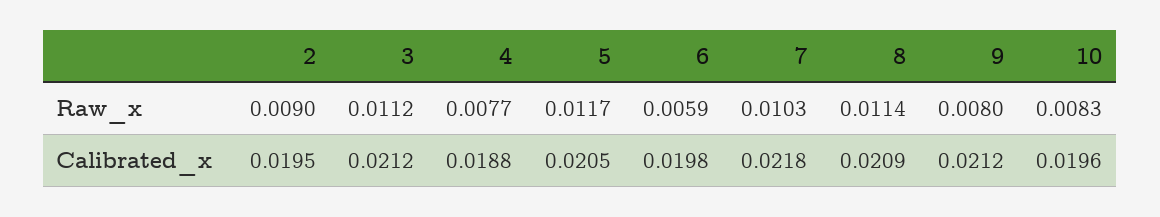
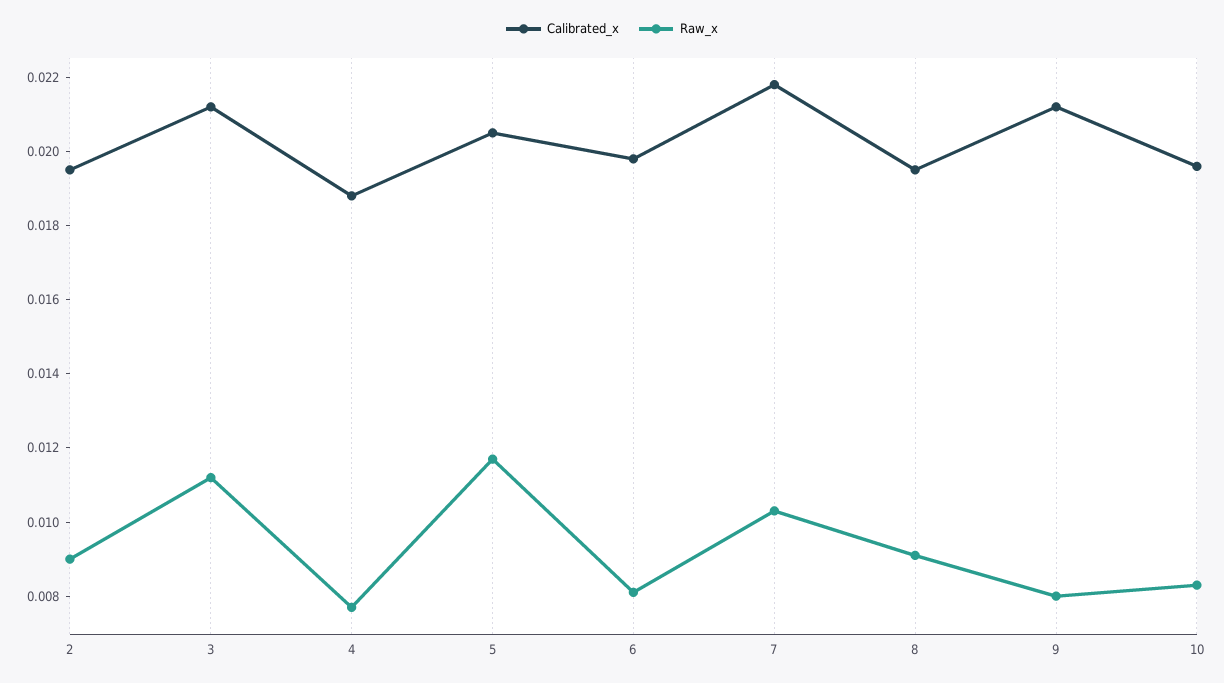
Raw_x, 6: 0.0059 -> 0.008
Raw_x, 8: 0.0114 -> 0.009
Calibrated_x, 8: 0.0209 -> 0.0195

